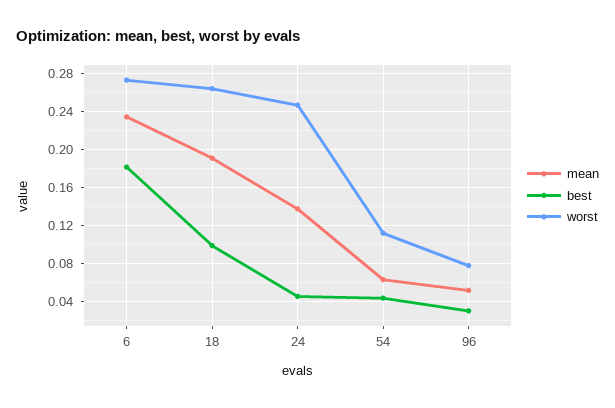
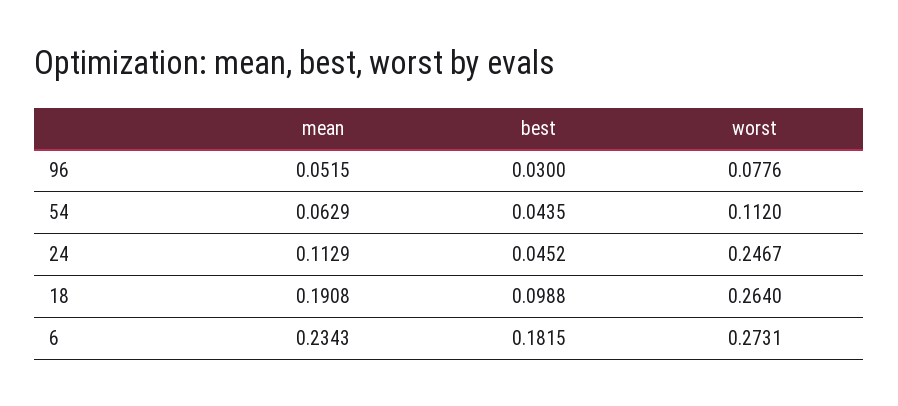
mean, 24: 0.14 -> 0.1129

